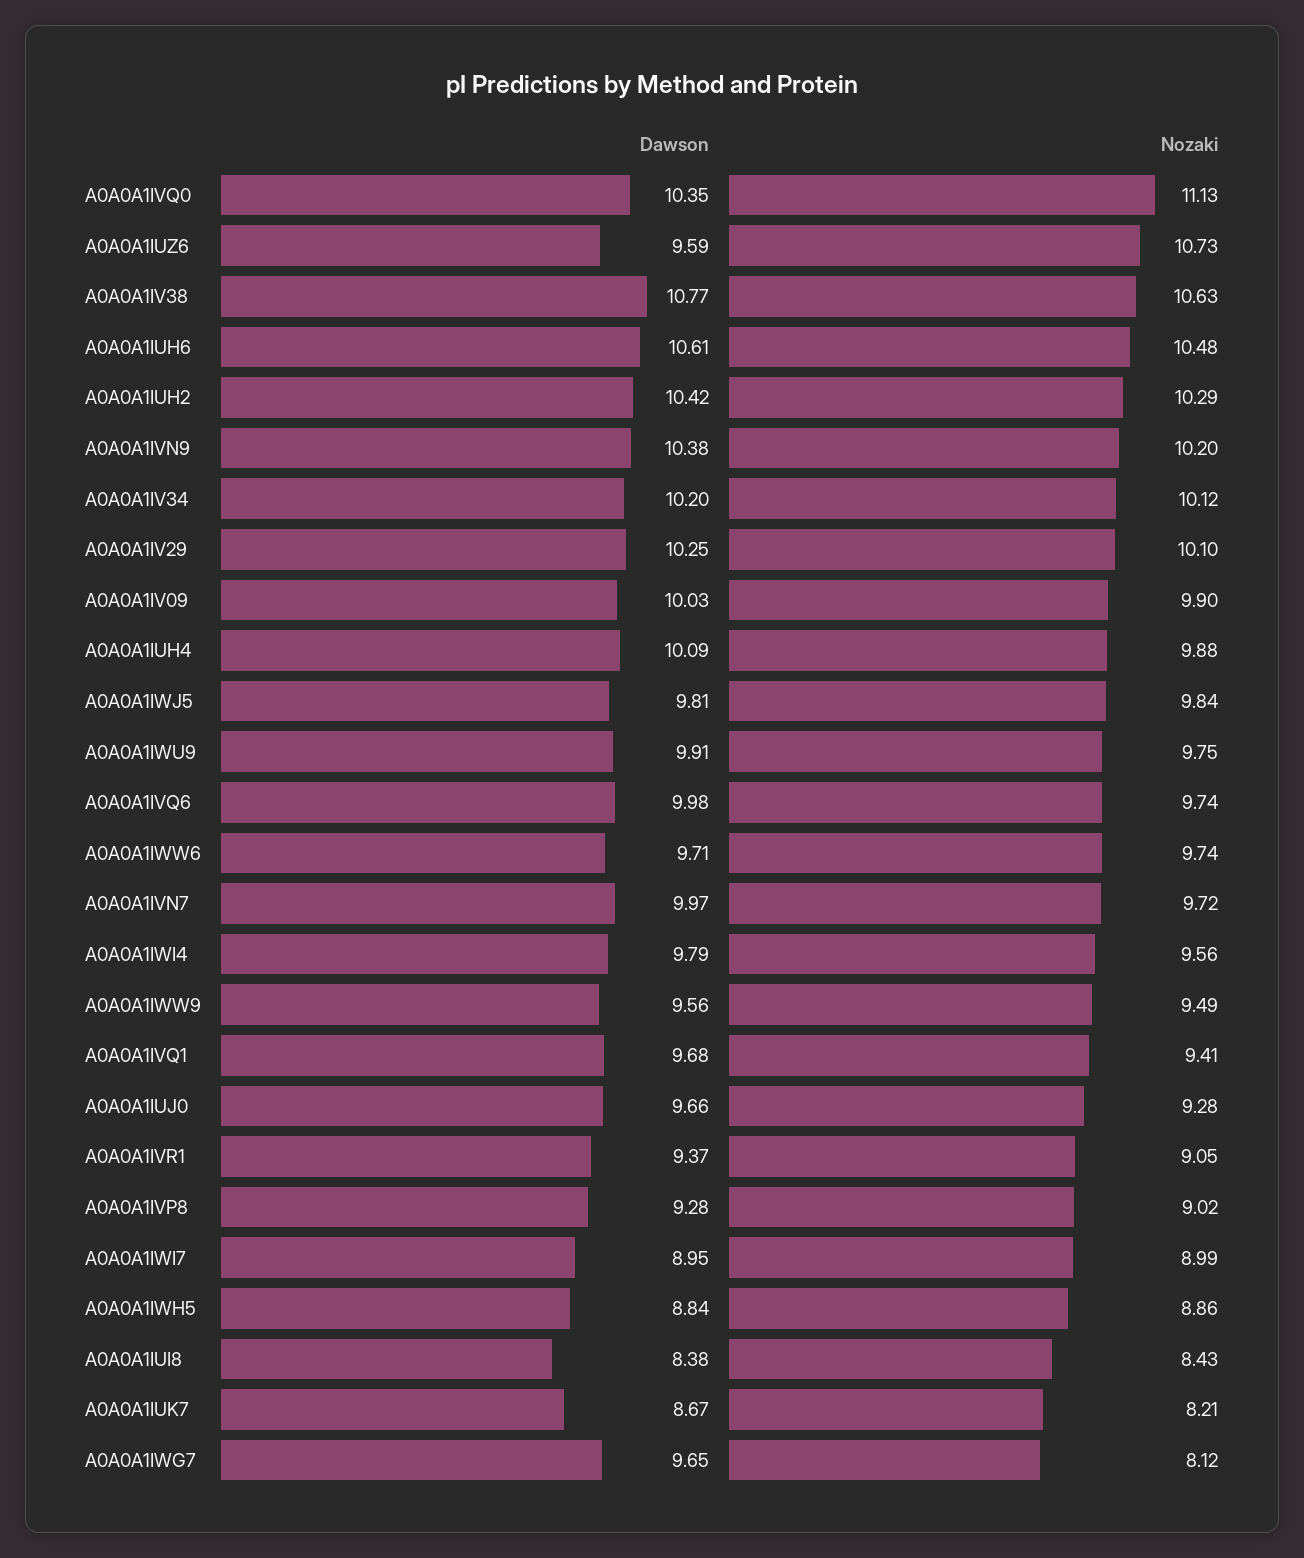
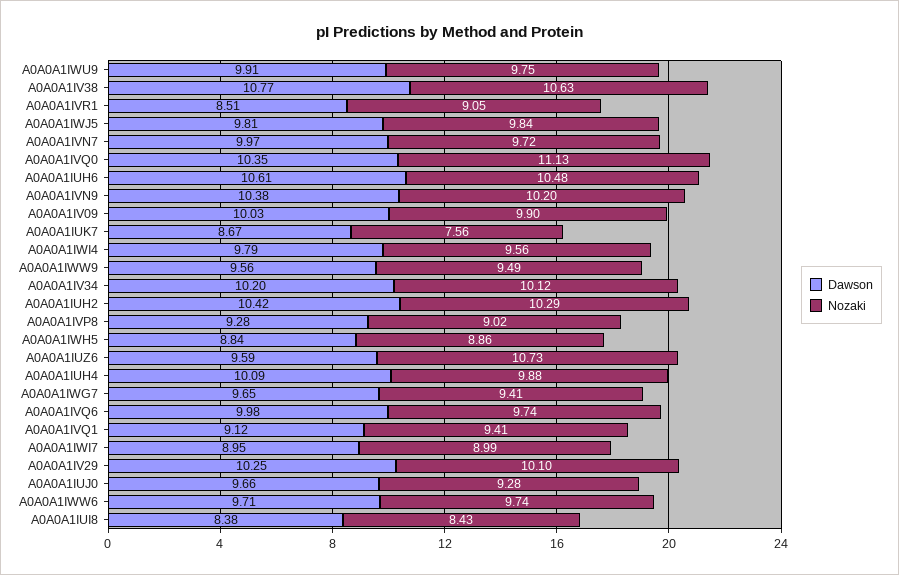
Dawson, A0A0A1IVQ1: 9.68 -> 9.12
Dawson, A0A0A1IVR1: 9.37 -> 8.51
Nozaki, A0A0A1IUK7: 8.21 -> 7.56
Nozaki, A0A0A1IWG7: 8.12 -> 9.41

